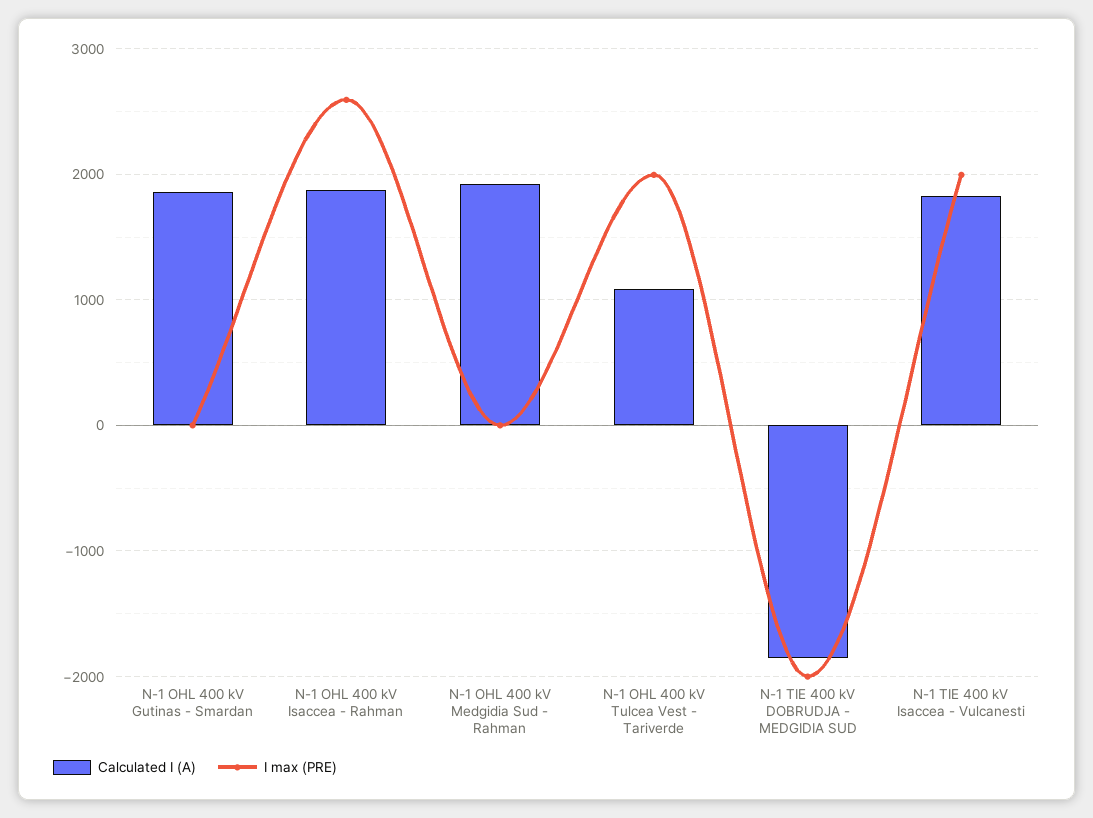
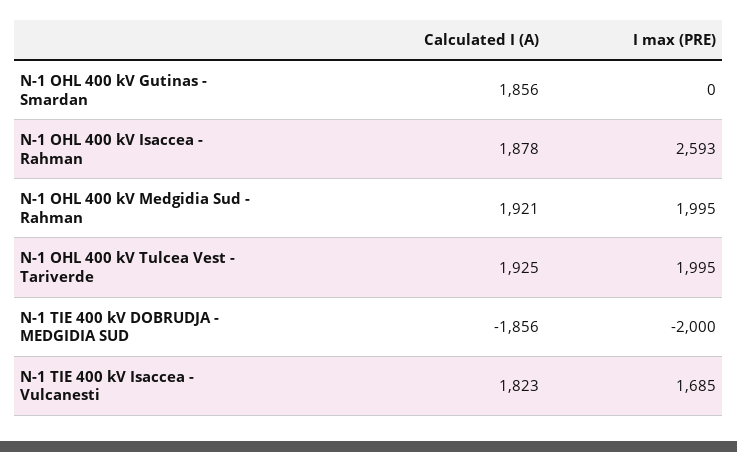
I max (PRE), N-1 OHL 400 kV Medgidia Sud - Rahman: 0 -> 1995
Calculated I (A), N-1 OHL 400 kV Tulcea Vest - Tariverde: 1100 -> 1925
I max (PRE), N-1 TIE 400 kV Isaccea - Vulcanesti: 2000 -> 1685

